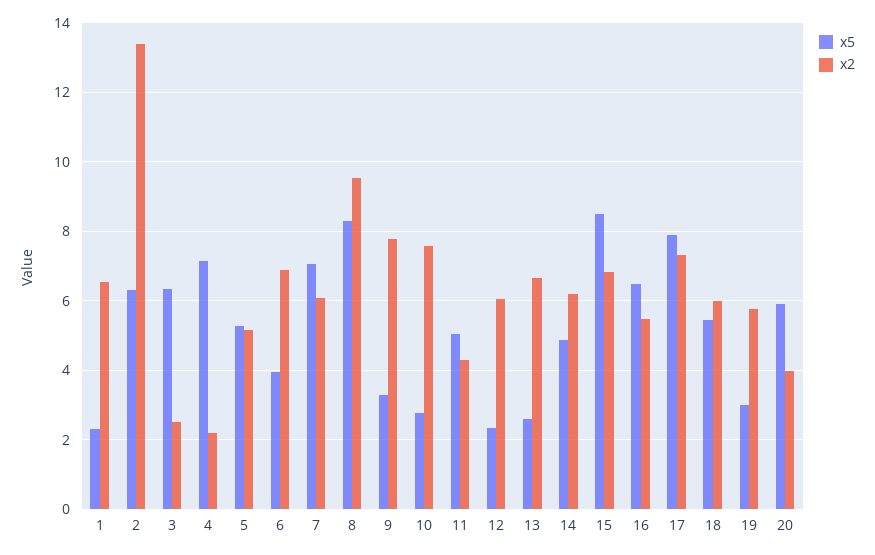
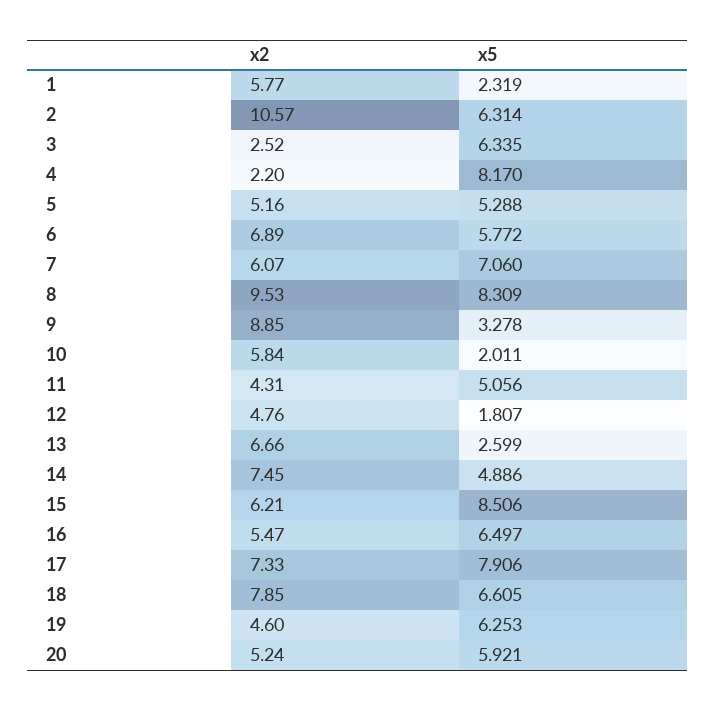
x2, 1: 6.6 -> 5.77
x2, 2: 13.4 -> 10.57
x5, 4: 7.2 -> 8.17
x5, 6: 4 -> 5.772
x2, 9: 7.8 -> 8.85
x5, 10: 2.8 -> 2.011
x2, 10: 7.6 -> 5.84
x5, 12: 2.4 -> 1.807
x2, 12: 6 -> 4.76
x2, 14: 6.2 -> 7.45
x2, 15: 6.8 -> 6.21
x5, 18: 5.4 -> 6.605
x2, 18: 6 -> 7.85
x5, 19: 3 -> 6.253
x2, 19: 5.8 -> 4.6
x2, 20: 4 -> 5.24

